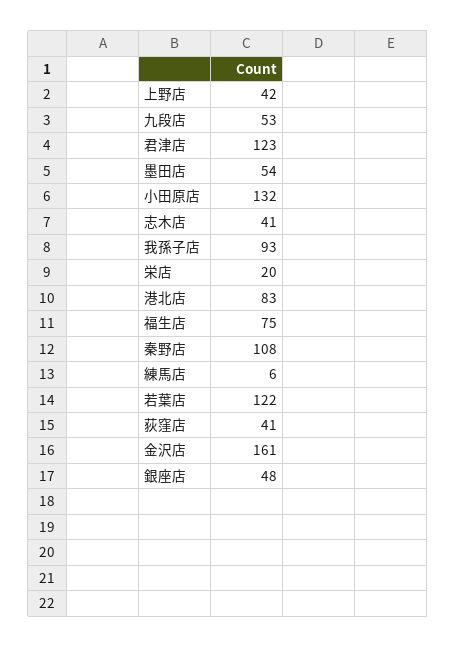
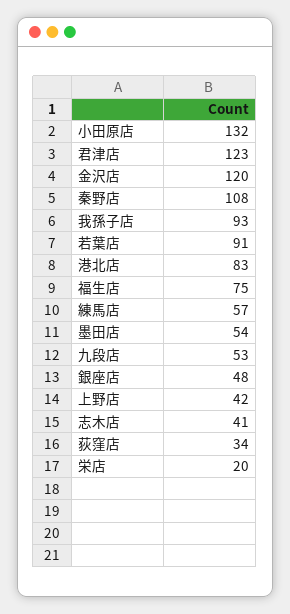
練馬店: 6 -> 57
若葉店: 122 -> 91
荻窪店: 41 -> 34
金沢店: 161 -> 120

